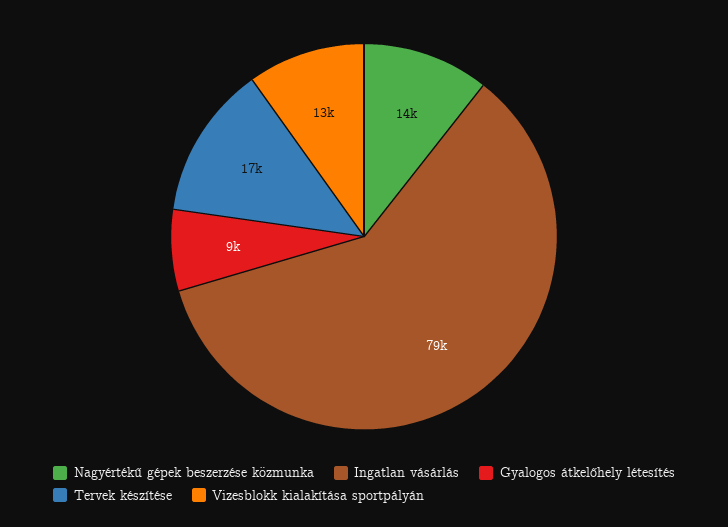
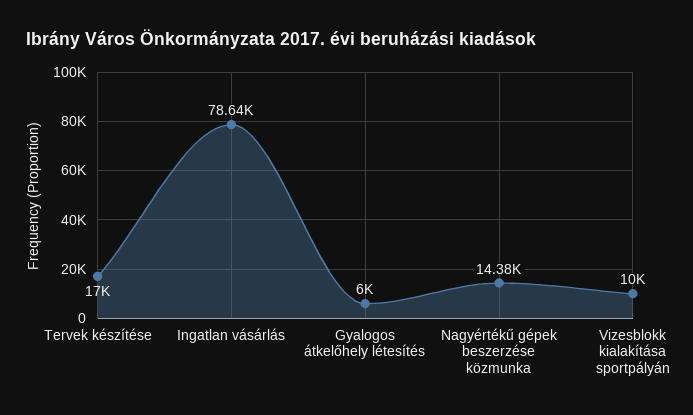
Gyalogos átkelőhely létesítés: 9000 -> 6000
Vizesblokk kialakítása sportpályán: 13000 -> 10000

